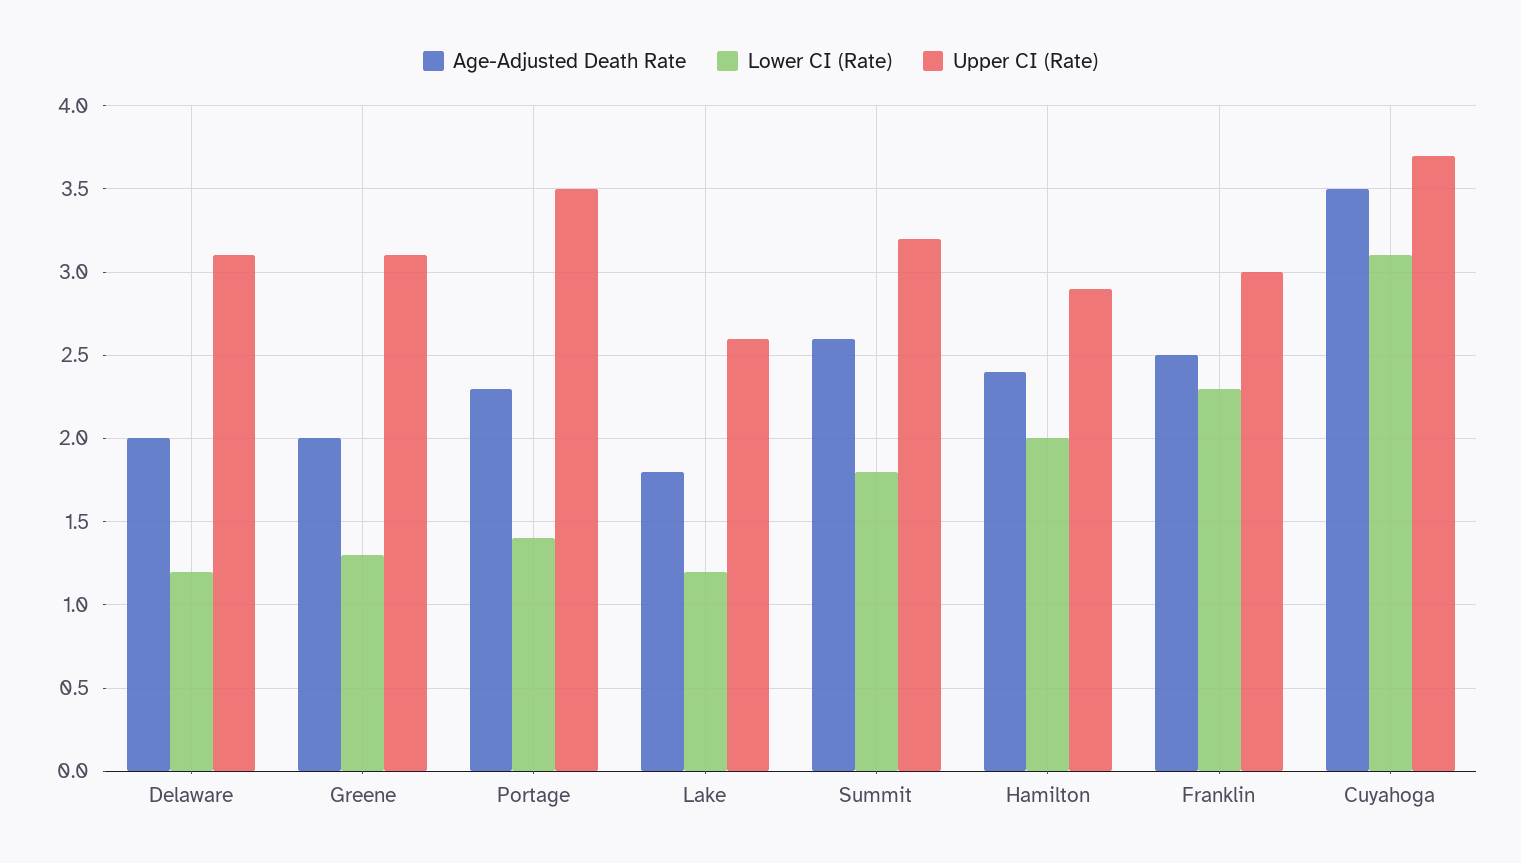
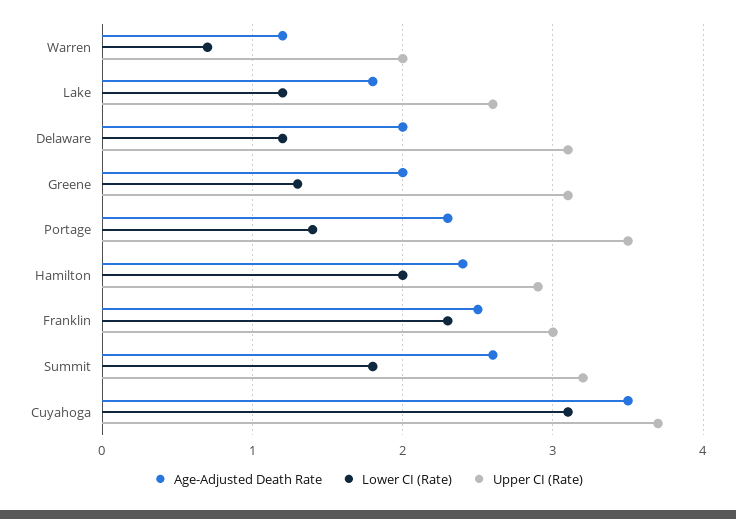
Age-Adjusted Death Rate, Warren: none -> 1.2
Lower CI (Rate), Warren: none -> 0.7
Upper CI (Rate), Warren: none -> 2

